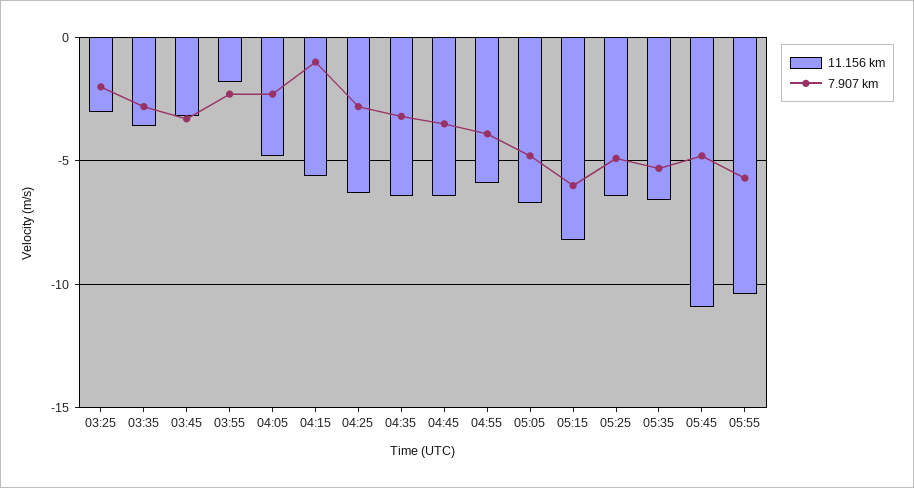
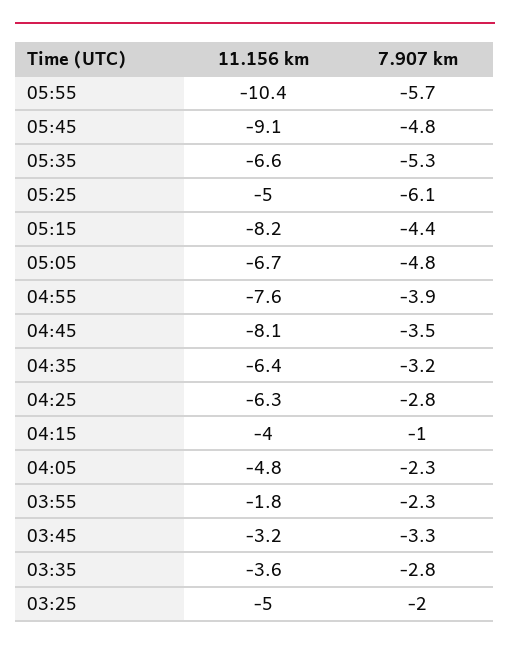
11.156 km, 03:25: -3 -> -5
11.156 km, 04:15: -5.5 -> -4
11.156 km, 04:45: -6.5 -> -8.1
11.156 km, 04:55: -6 -> -7.6
7.907 km, 05:15: -6 -> -4.4
11.156 km, 05:25: -6.5 -> -5
7.907 km, 05:25: -5 -> -6.1
11.156 km, 05:45: -11 -> -9.1

